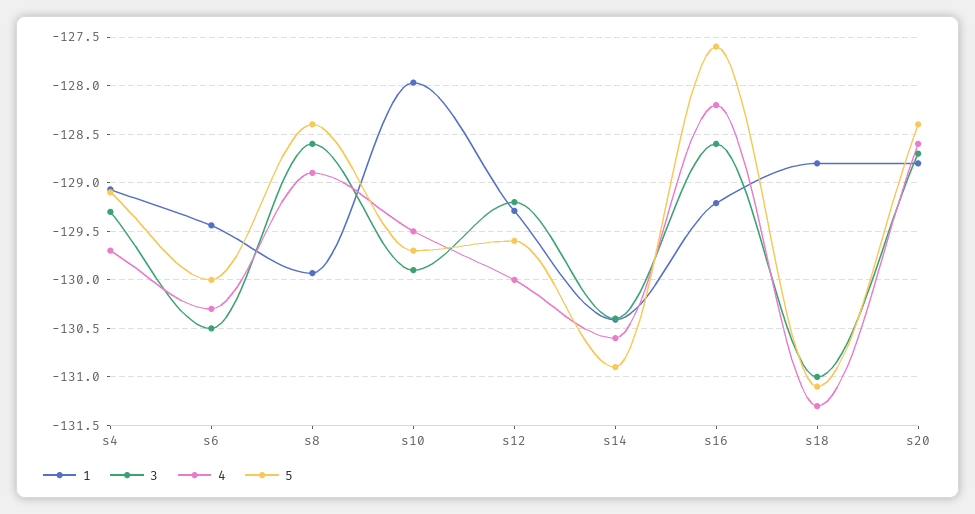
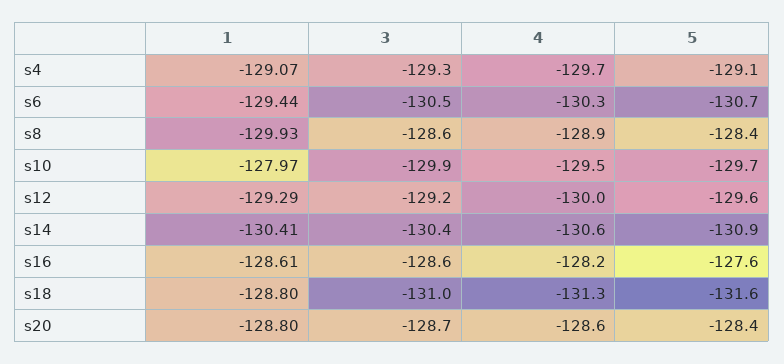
5, s6: -130 -> -130.7
1, s16: -129.2 -> -128.61
5, s18: -131.1 -> -131.6

